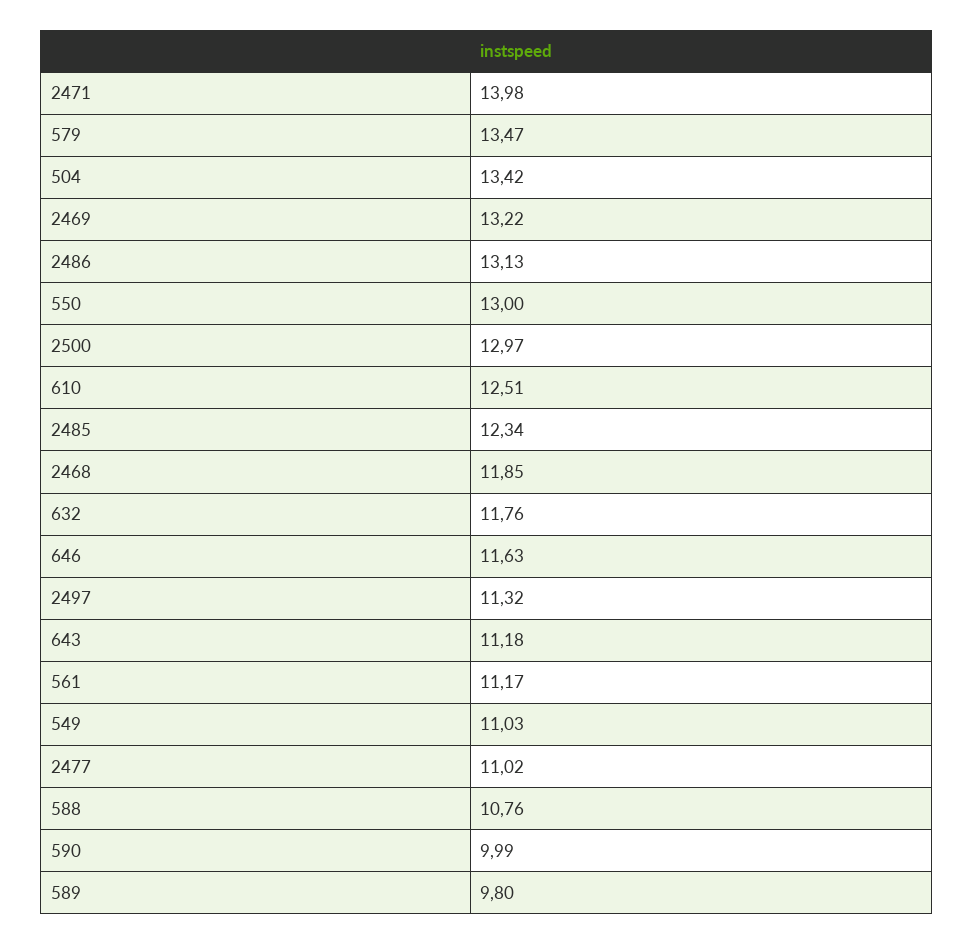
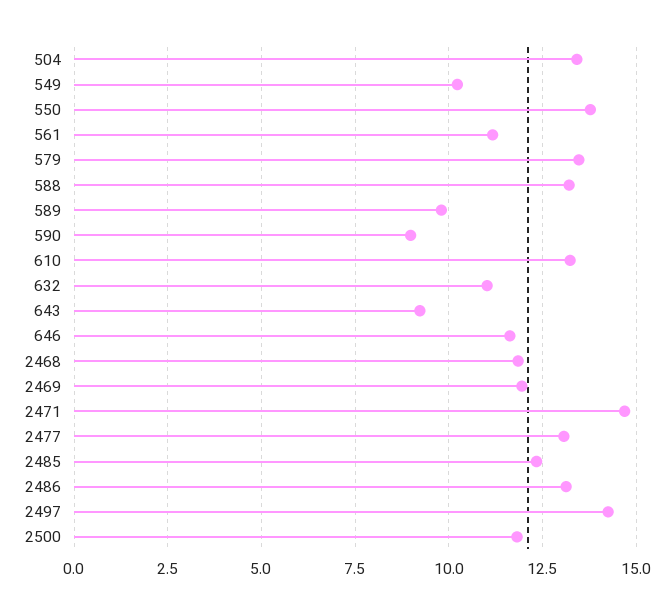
2471: 13.98 -> 14.75
2469: 13.22 -> 12
550: 13 -> 13.75
2500: 12.97 -> 11.75
610: 12.51 -> 13.25
632: 11.76 -> 11
2497: 11.32 -> 14.25
643: 11.18 -> 9.25
549: 11.03 -> 10.25
2477: 11.02 -> 13
588: 10.76 -> 13.25
590: 9.99 -> 9

